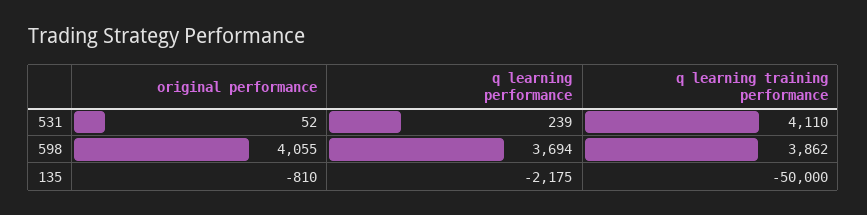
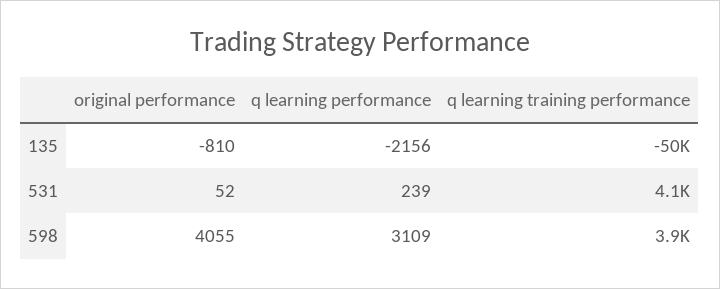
q learning performance, 598: 3694 -> 3109
q learning performance, 135: -2175 -> -2156

